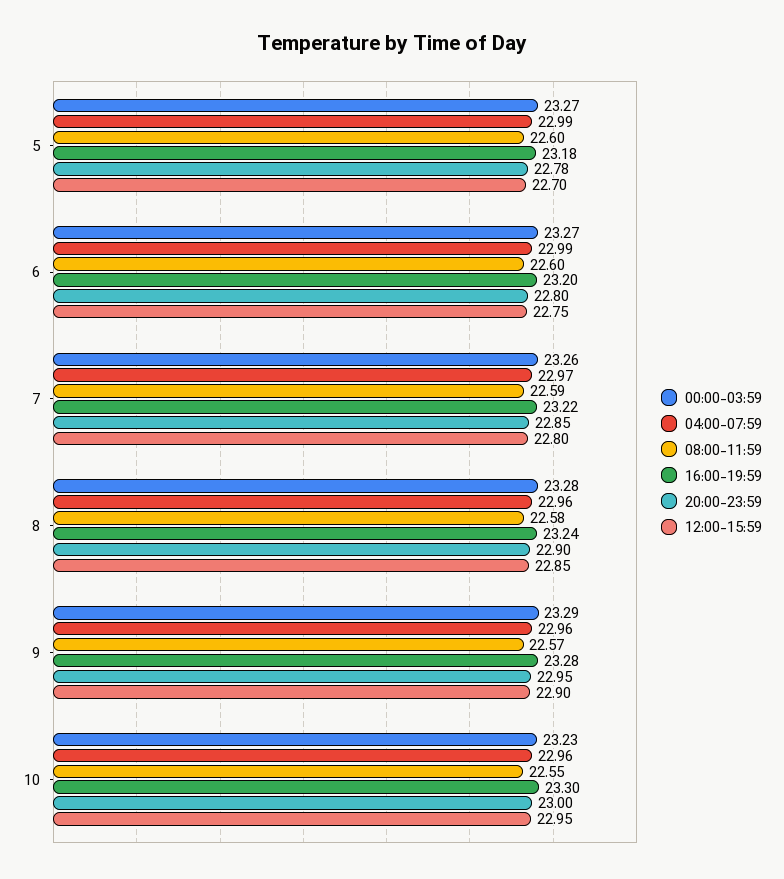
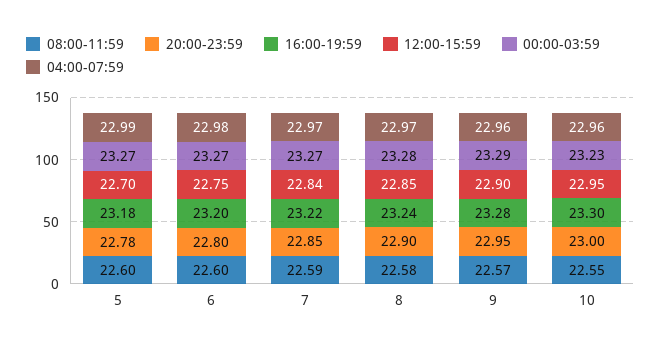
04:00-07:59, 6: 22.99 -> 22.98
00:00-03:59, 7: 23.26 -> 23.27
12:00-15:59, 7: 22.8 -> 22.84
04:00-07:59, 8: 22.96 -> 22.97

